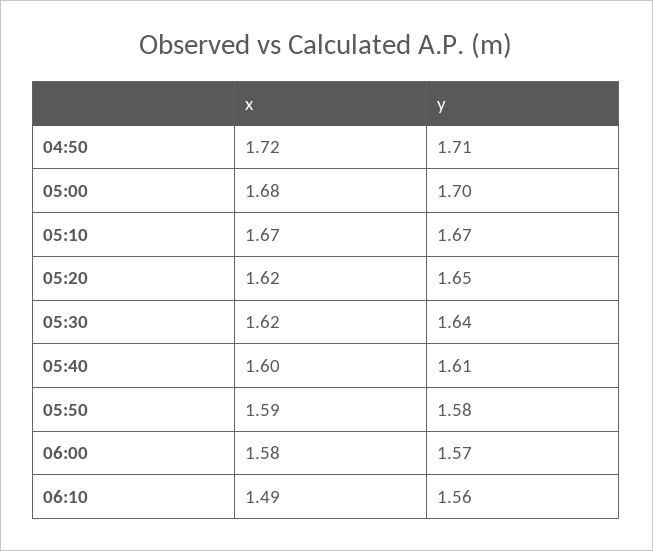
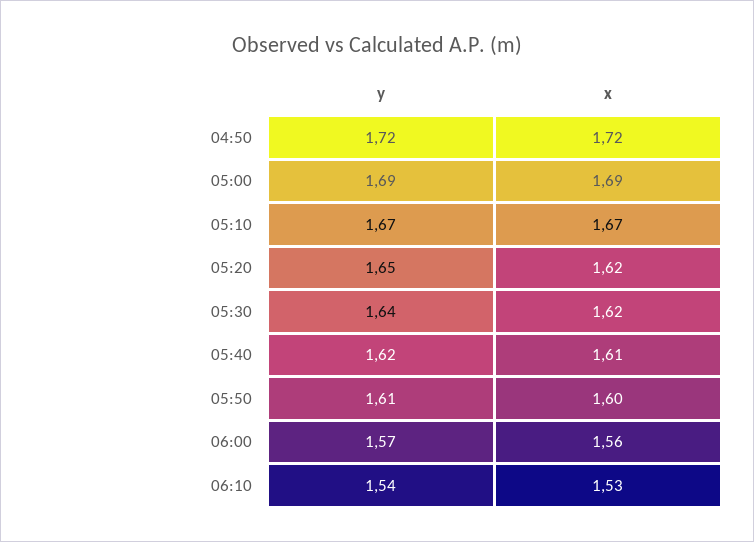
y, 04:50: 1.71 -> 1.72
x, 05:00: 1.68 -> 1.69
y, 05:00: 1.7 -> 1.69
x, 05:40: 1.6 -> 1.61
y, 05:40: 1.61 -> 1.62
x, 05:50: 1.59 -> 1.6
y, 05:50: 1.58 -> 1.61
x, 06:00: 1.58 -> 1.56
x, 06:10: 1.49 -> 1.53
y, 06:10: 1.56 -> 1.54

